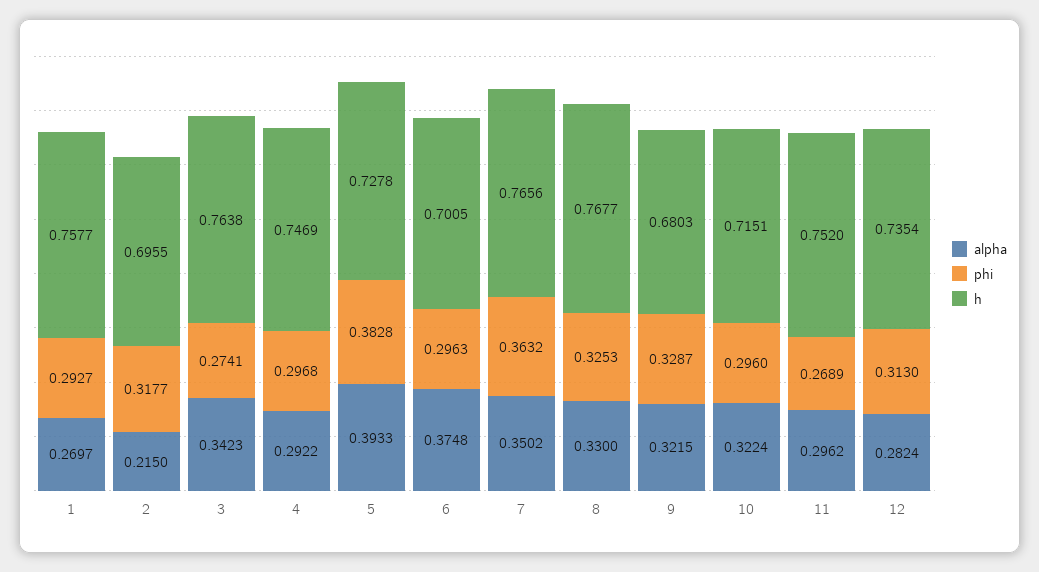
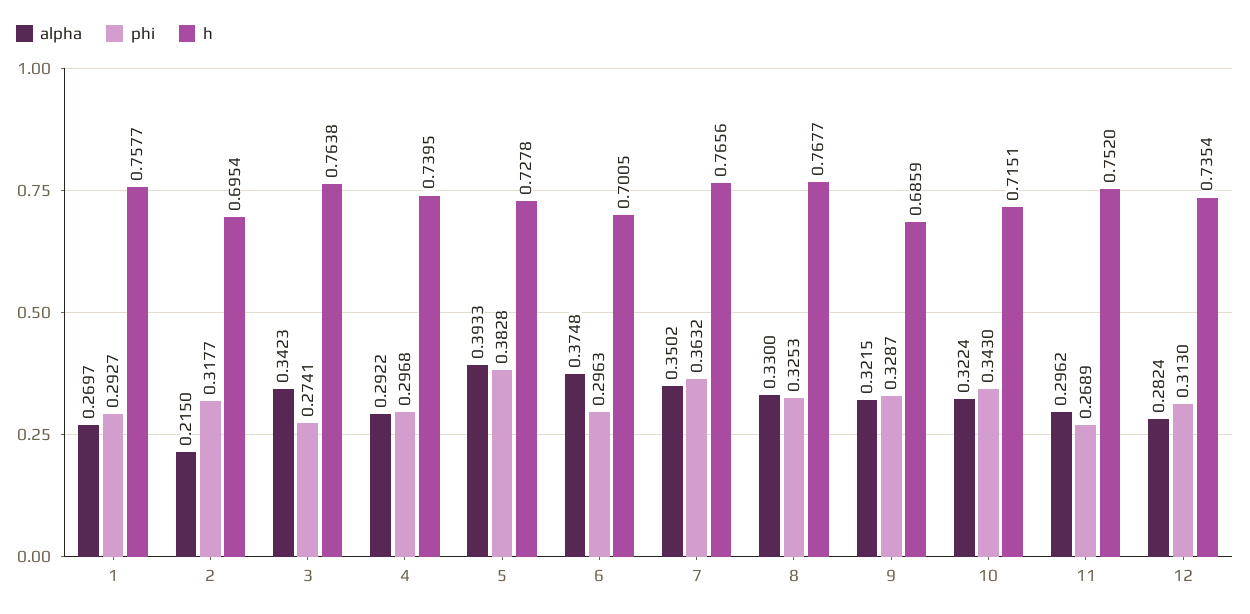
h, 2: 0.6955 -> 0.6954
h, 4: 0.7469 -> 0.7395
h, 9: 0.6803 -> 0.6859
phi, 10: 0.296 -> 0.343

